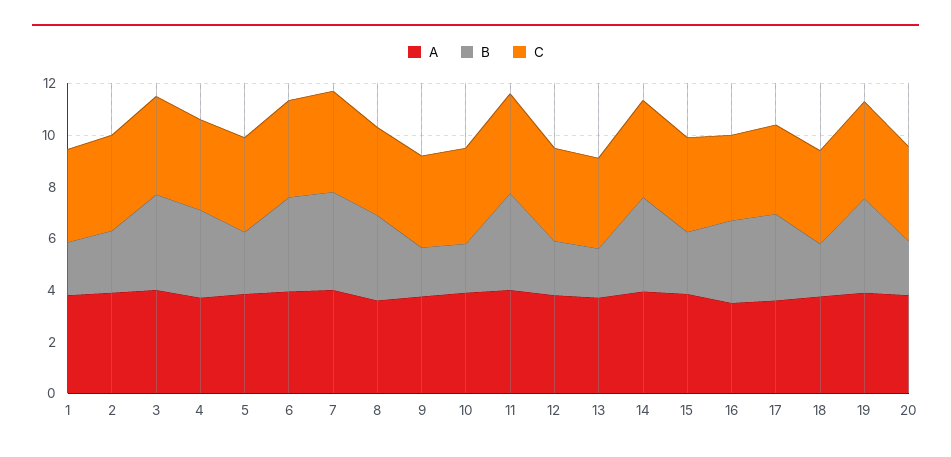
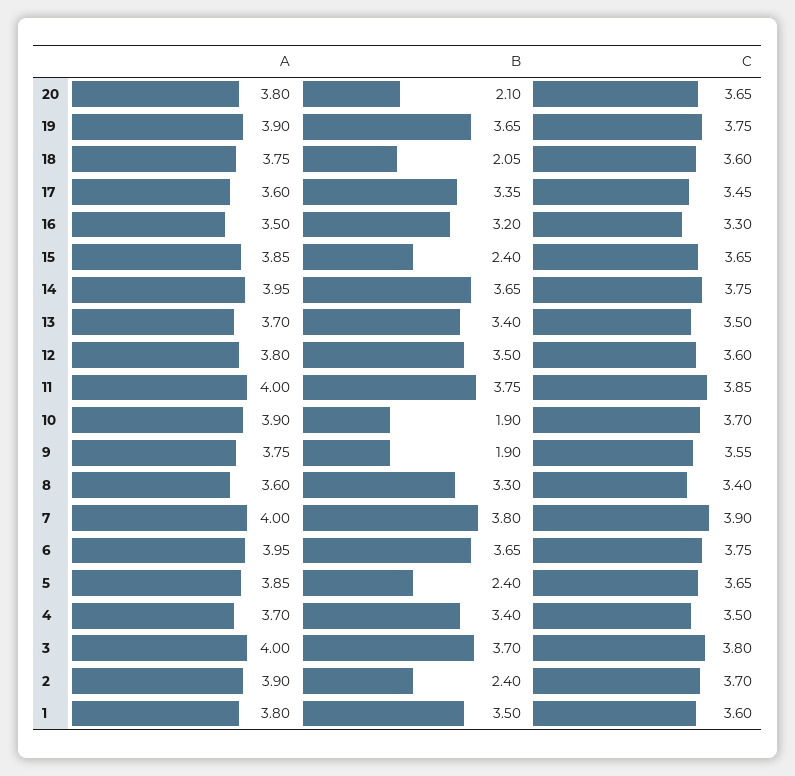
B, 1: 2 -> 3.5
B, 12: 2 -> 3.5
B, 13: 2 -> 3.4

